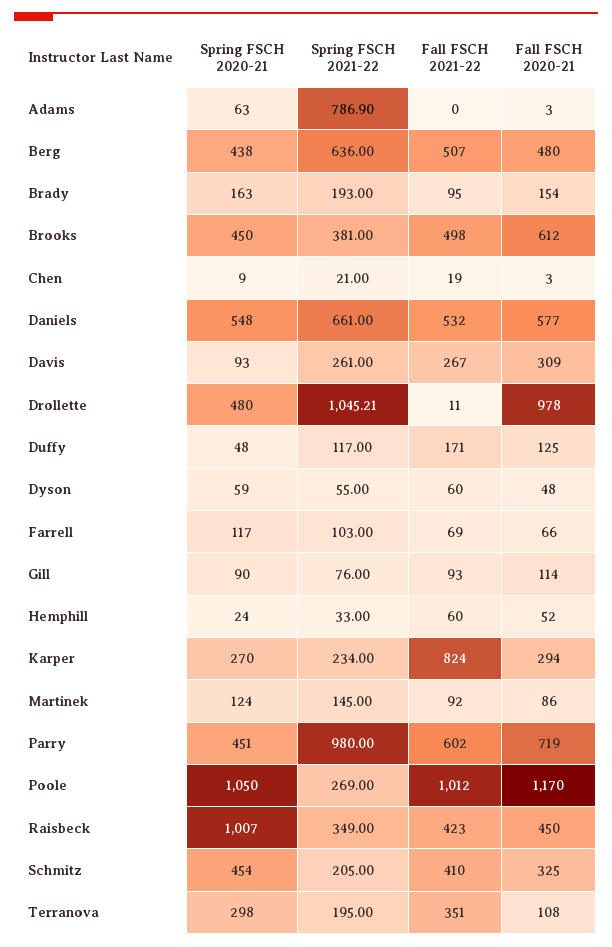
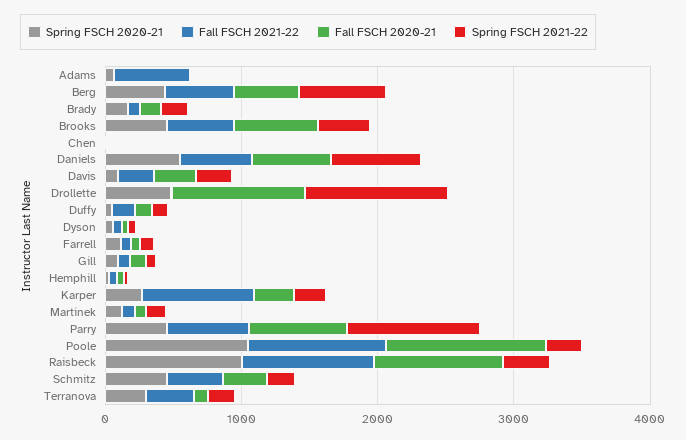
Spring FSCH 2021-22, Adams: 786.9 -> 0
Fall FSCH 2021-22, Adams: 0 -> 600
Fall FSCH 2021-22, Raisbeck: 423 -> 1000
Fall FSCH 2020-21, Raisbeck: 450 -> 1000

